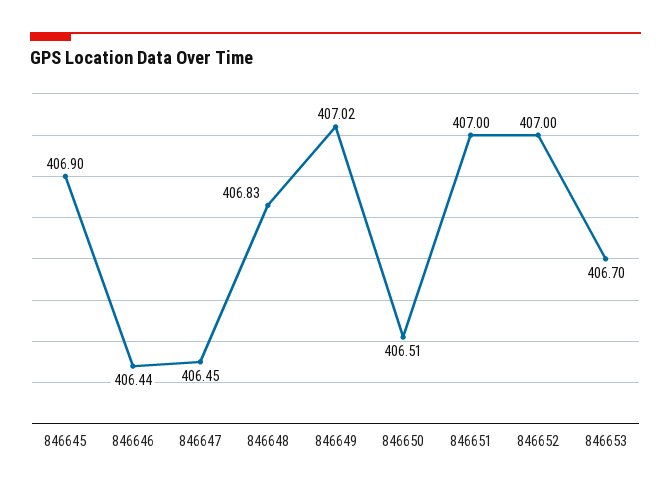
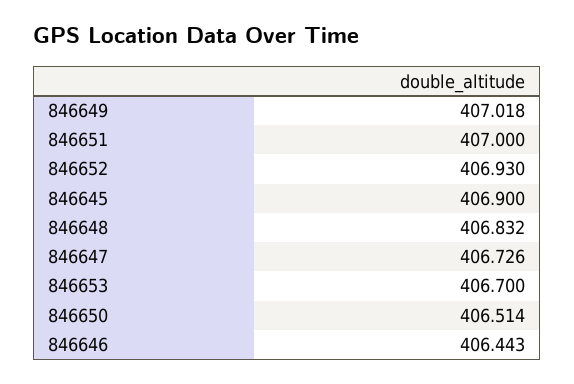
846647: 406.45 -> 406.726
846652: 407 -> 406.93

